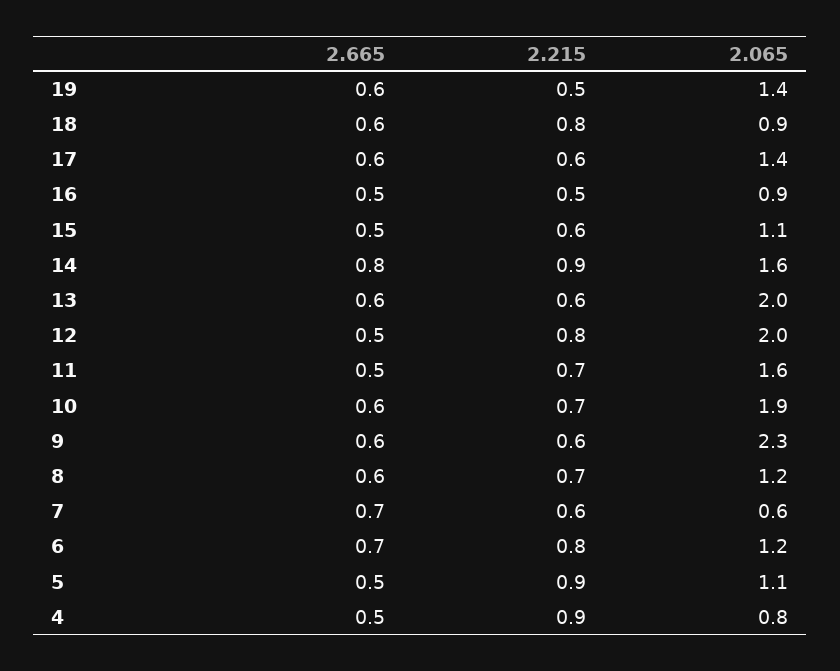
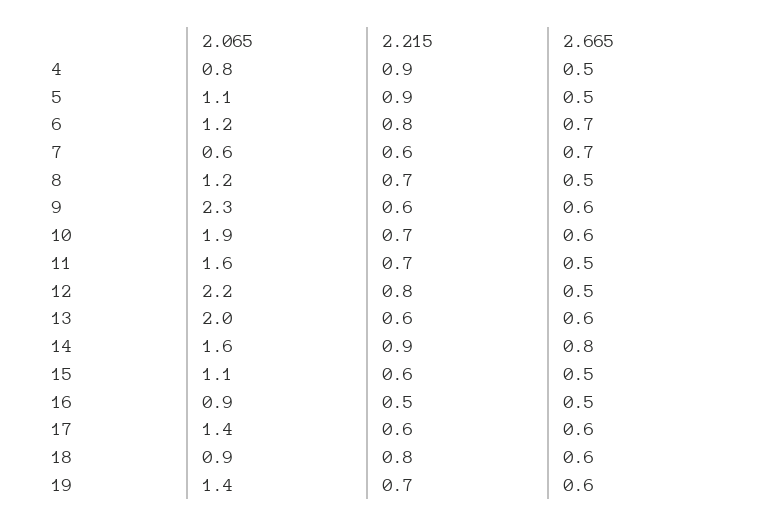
2.215, 19: 0.5 -> 0.7
2.065, 12: 2 -> 2.2
2.665, 8: 0.6 -> 0.5

